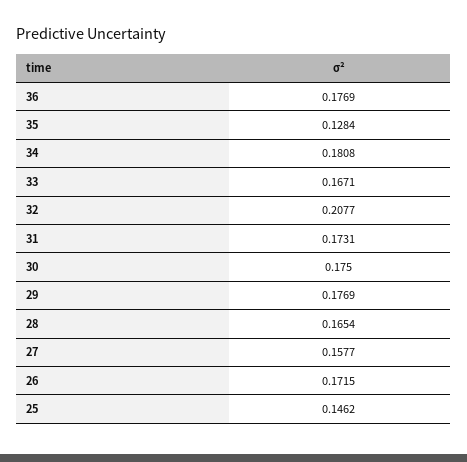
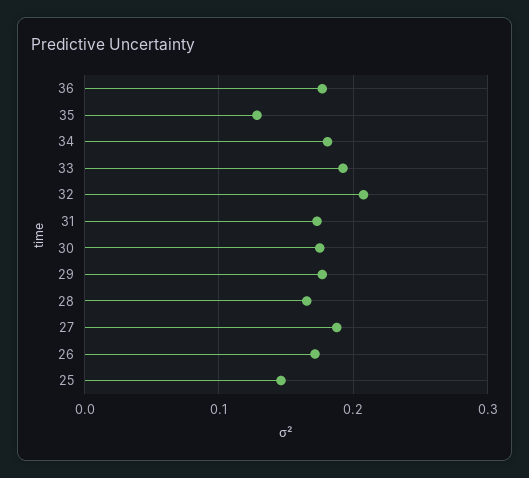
33: 0.1671 -> 0.19
27: 0.1577 -> 0.19

